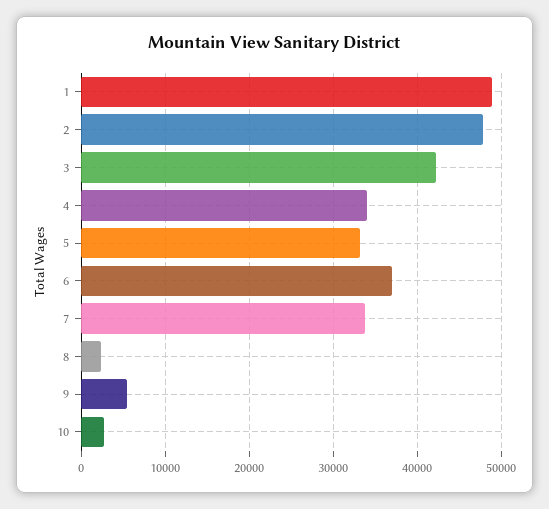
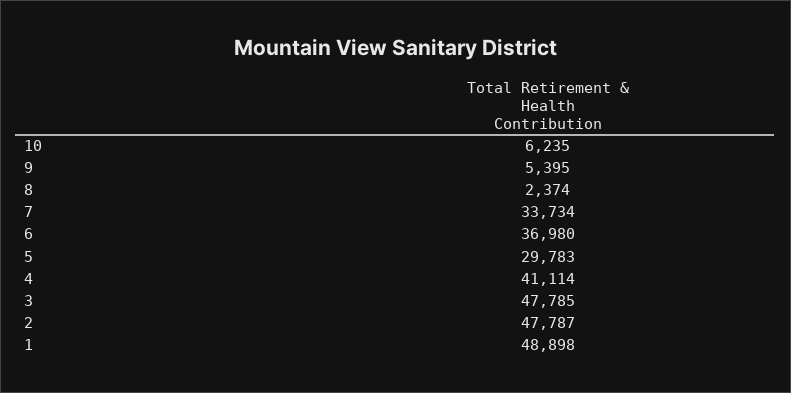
3: 42000 -> 47785
4: 34000 -> 41114
5: 33000 -> 29783
10: 3000 -> 6235

